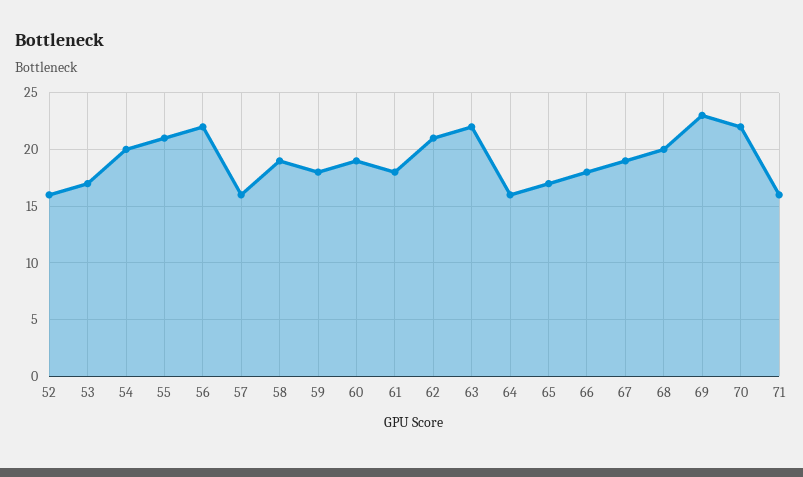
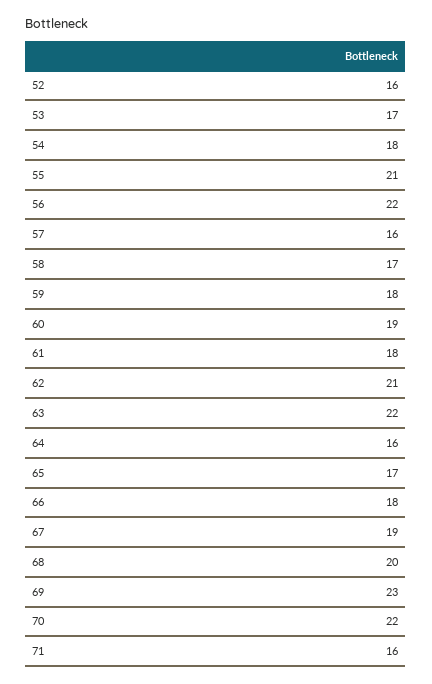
54: 20 -> 18
58: 19 -> 17

